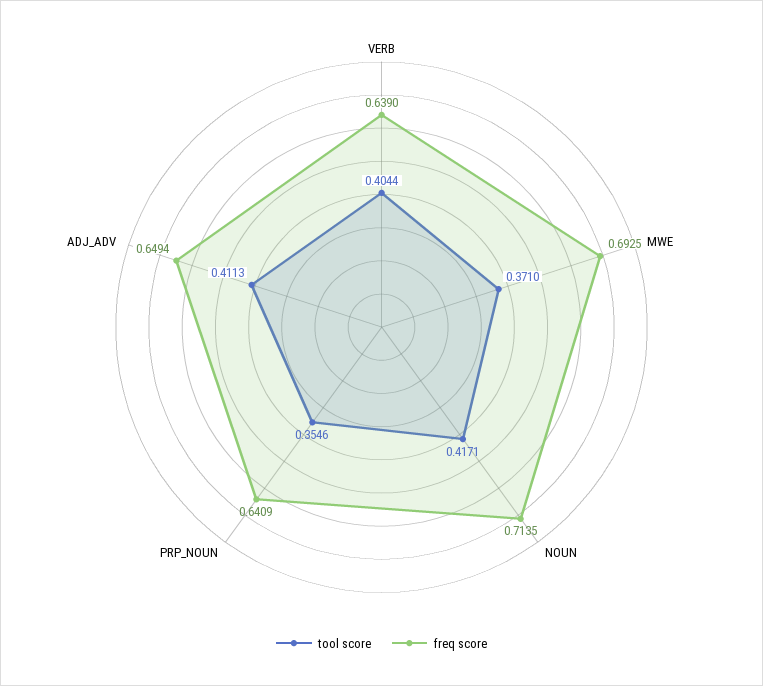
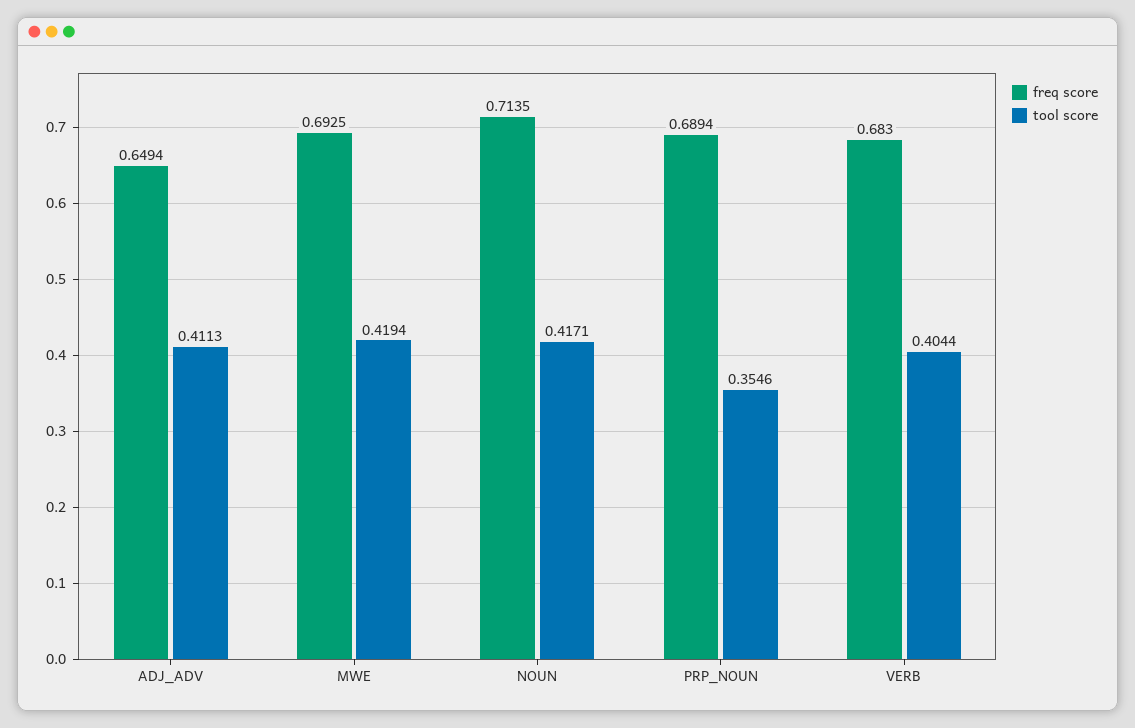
freq score, VERB: 0.639 -> 0.683
tool score, MWE: 0.371 -> 0.4194
freq score, PRP_NOUN: 0.6409 -> 0.6894

